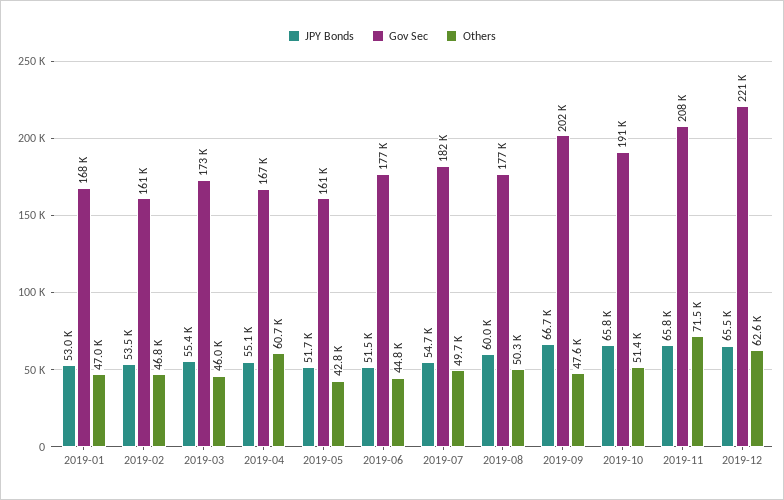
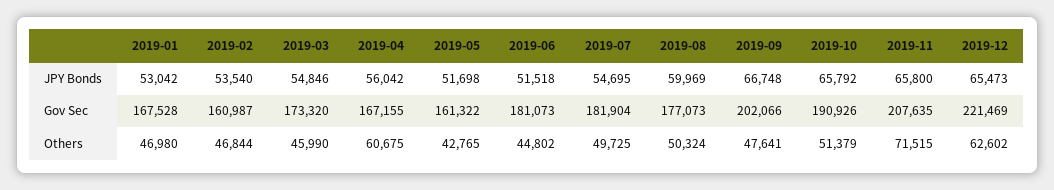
JPY Bonds, 2019-03: 55400 -> 54846
JPY Bonds, 2019-04: 55100 -> 56042
Gov Sec, 2019-06: 177000 -> 181073

